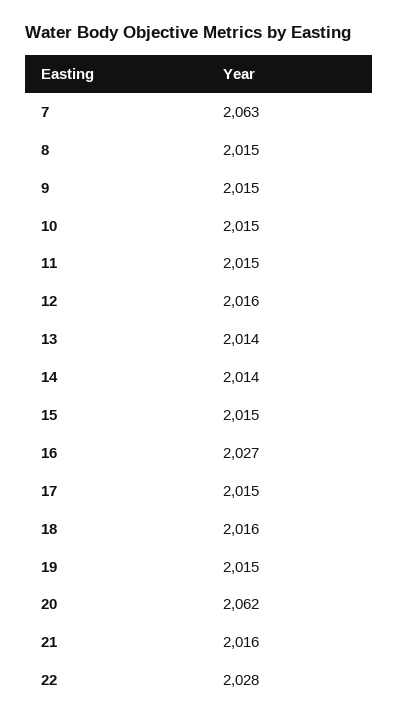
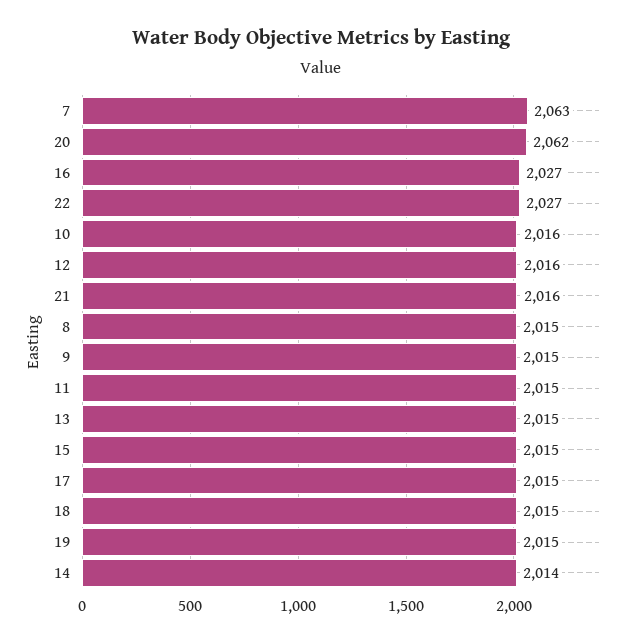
10: 2015 -> 2016
13: 2014 -> 2015
18: 2016 -> 2015
22: 2028 -> 2027

